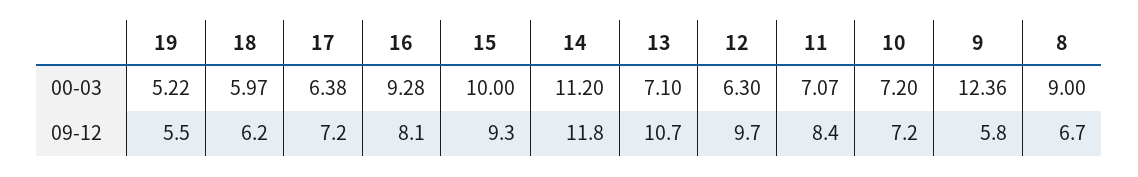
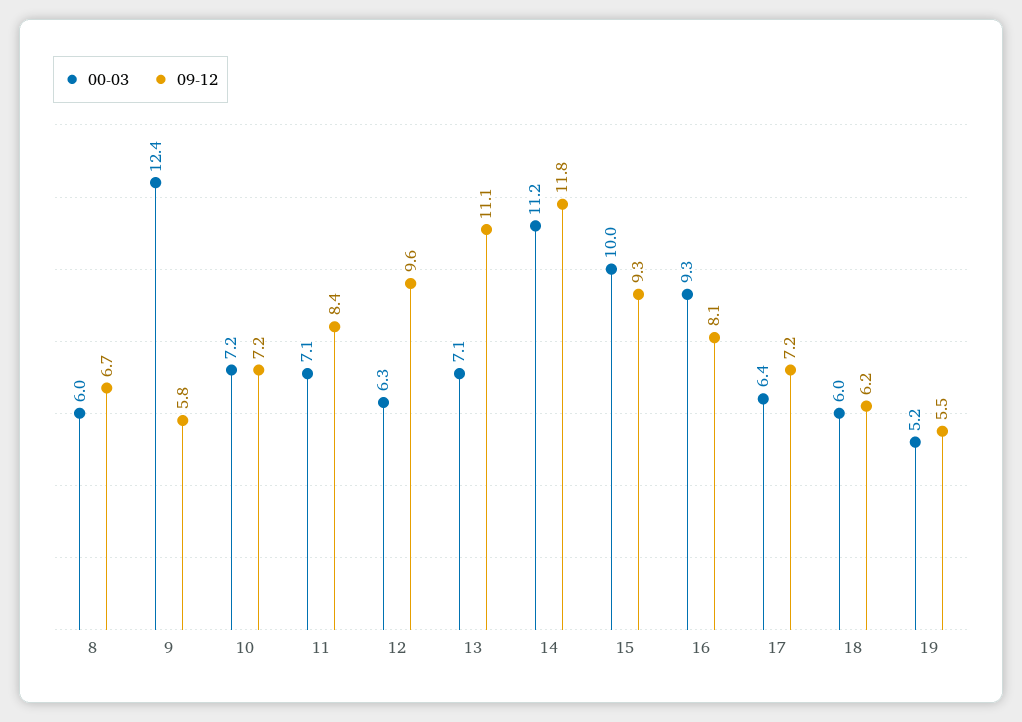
00-03, 8: 9 -> 6
09-12, 13: 10.7 -> 11.1
09-12, 12: 9.7 -> 9.6

